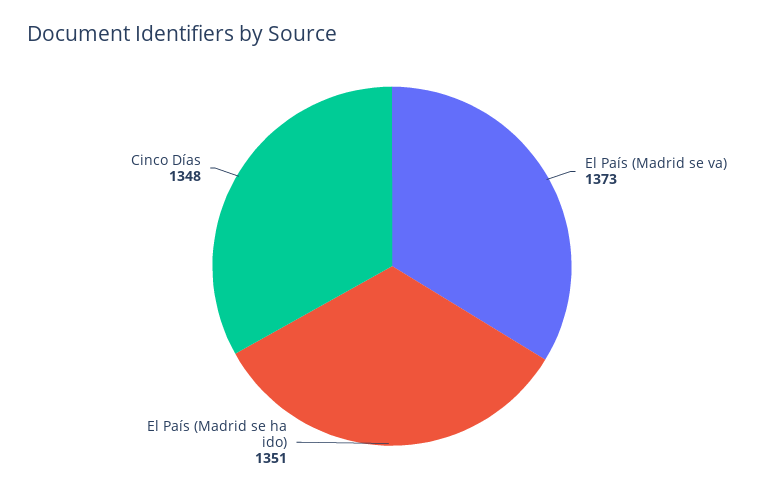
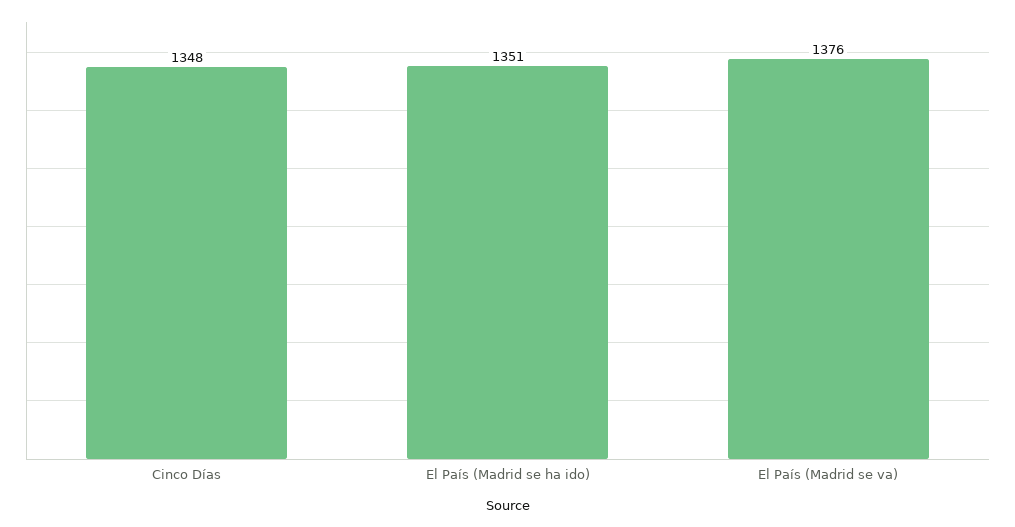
El País (Madrid se va): 1373 -> 1376

